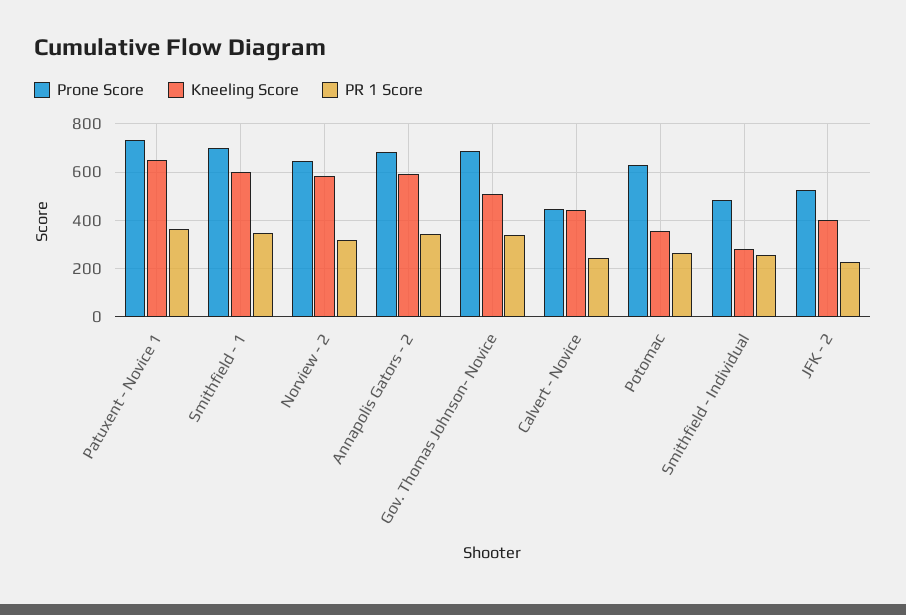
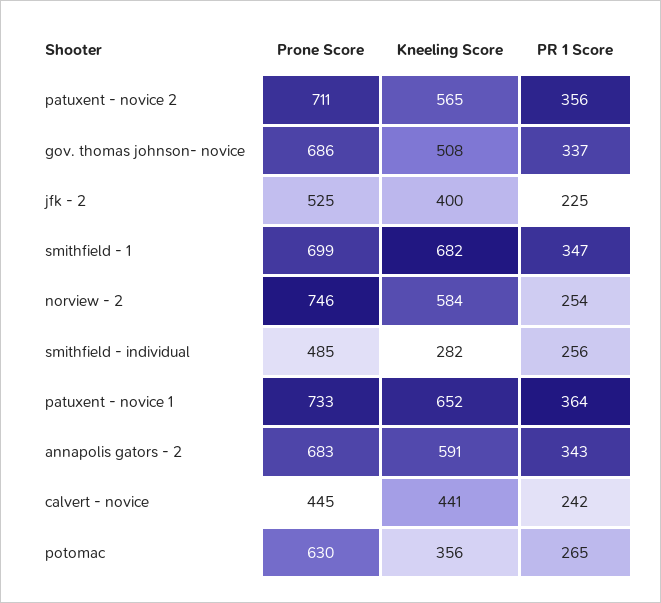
Kneeling Score, Smithfield - 1: 600 -> 682
Prone Score, Norview - 2: 650 -> 746
PR 1 Score, Norview - 2: 325 -> 254
Prone Score, patuxent - novice 2: none -> 711
Kneeling Score, patuxent - novice 2: none -> 565
PR 1 Score, patuxent - novice 2: none -> 356

